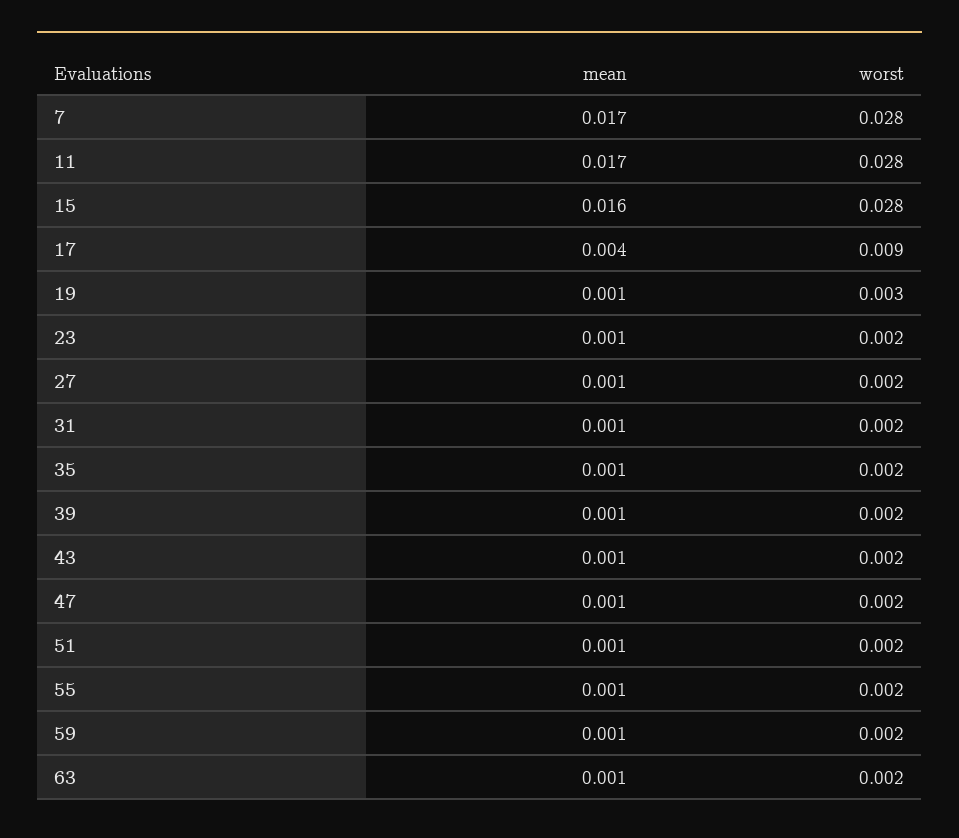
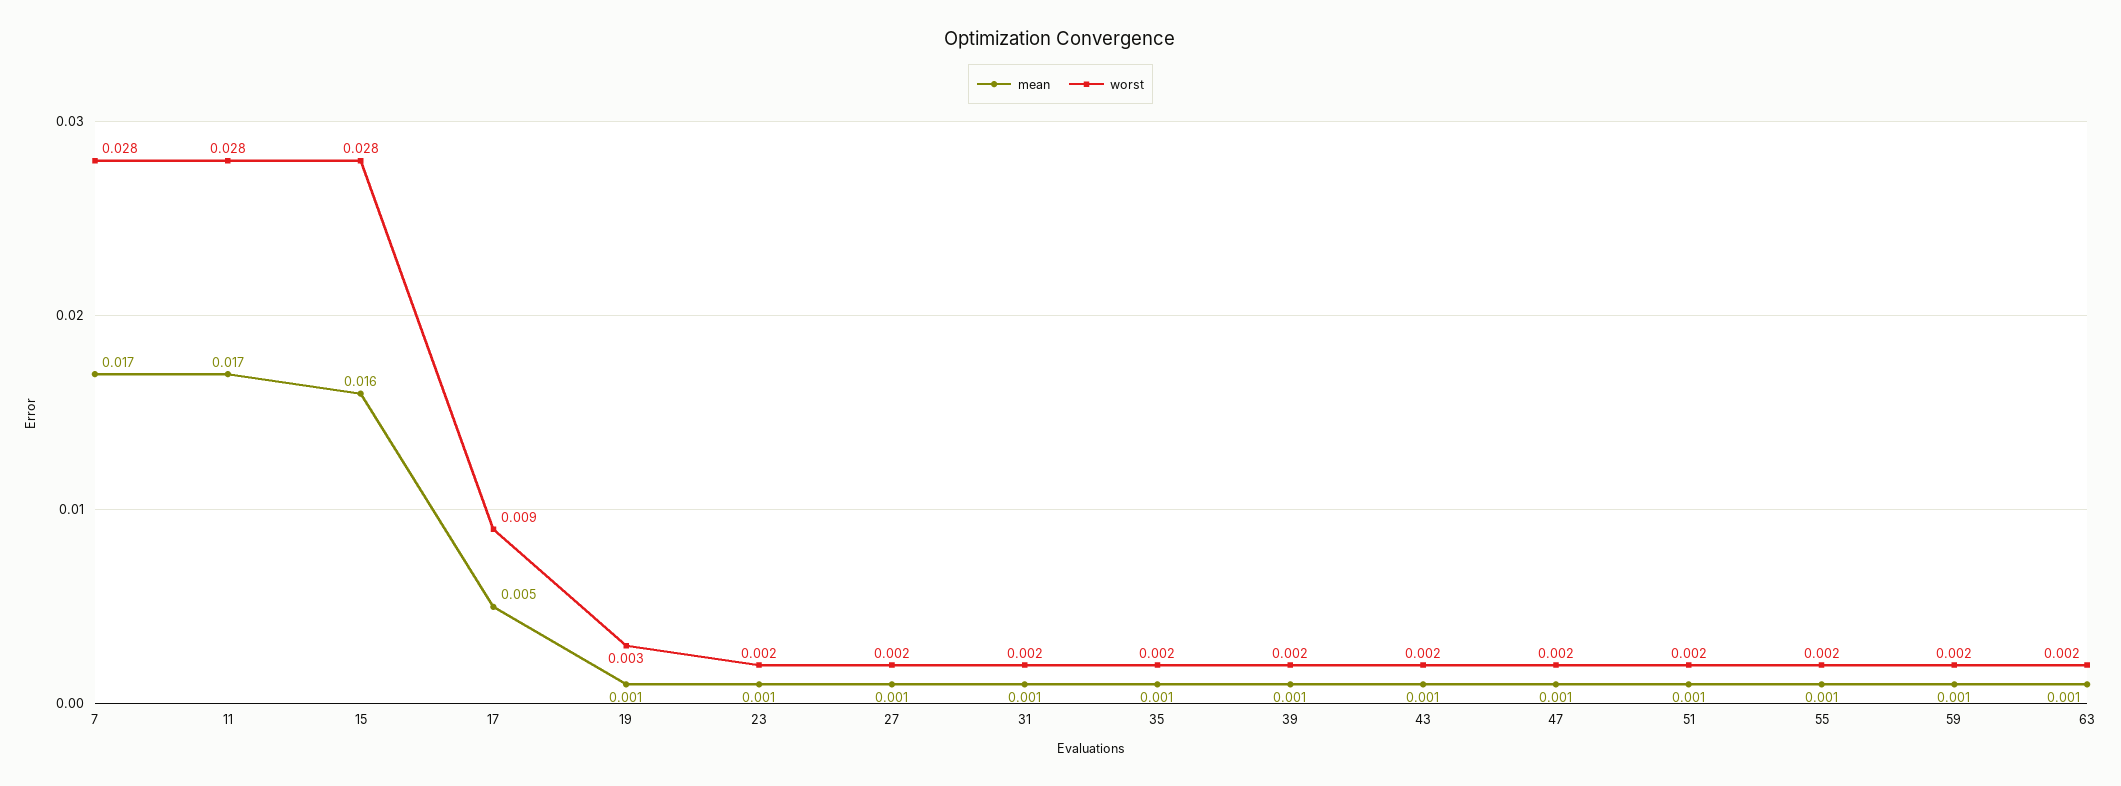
mean, 17: 0.004 -> 0.005

